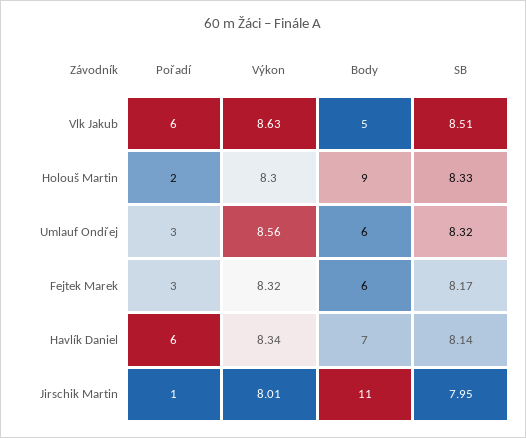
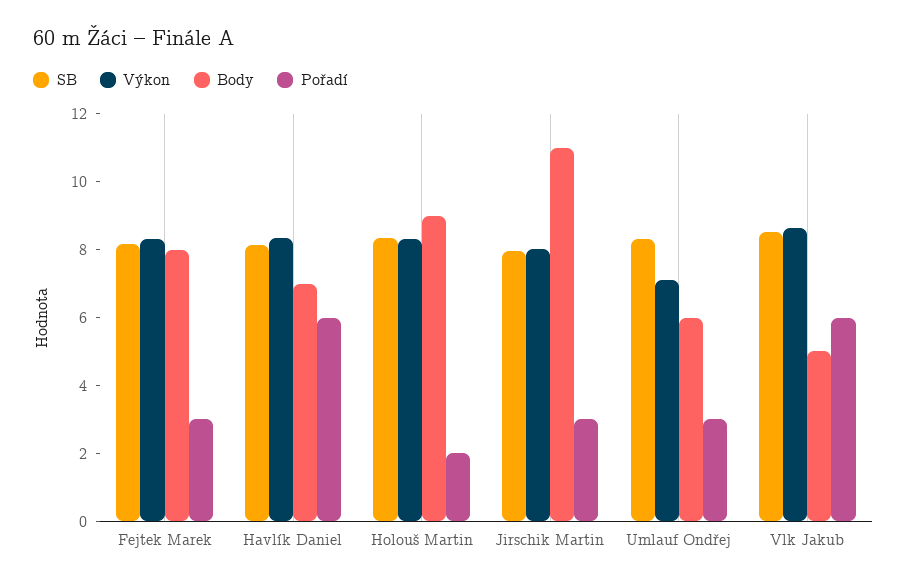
Výkon, Umlauf Ondřej: 8.56 -> 7
Body, Fejtek Marek: 6 -> 8
Pořadí, Jirschik Martin: 1 -> 3

